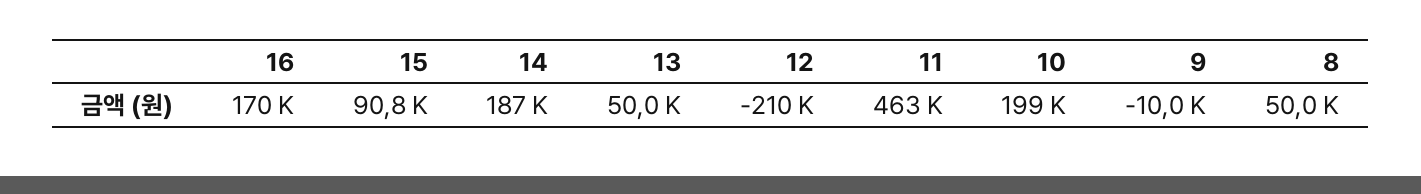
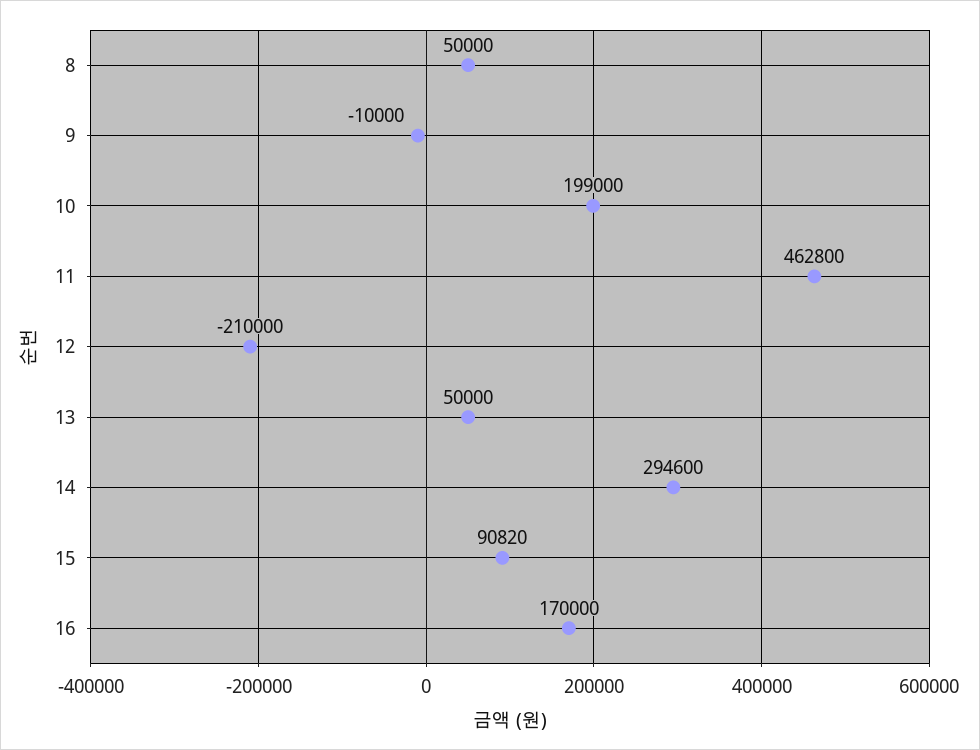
14: 187000 -> 294600

